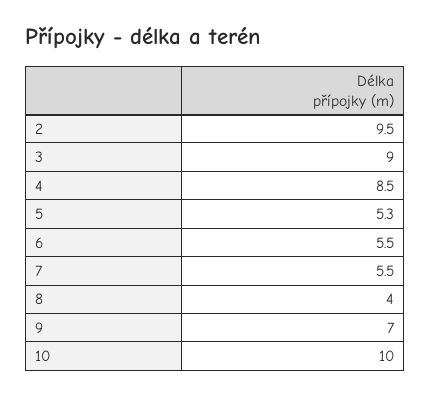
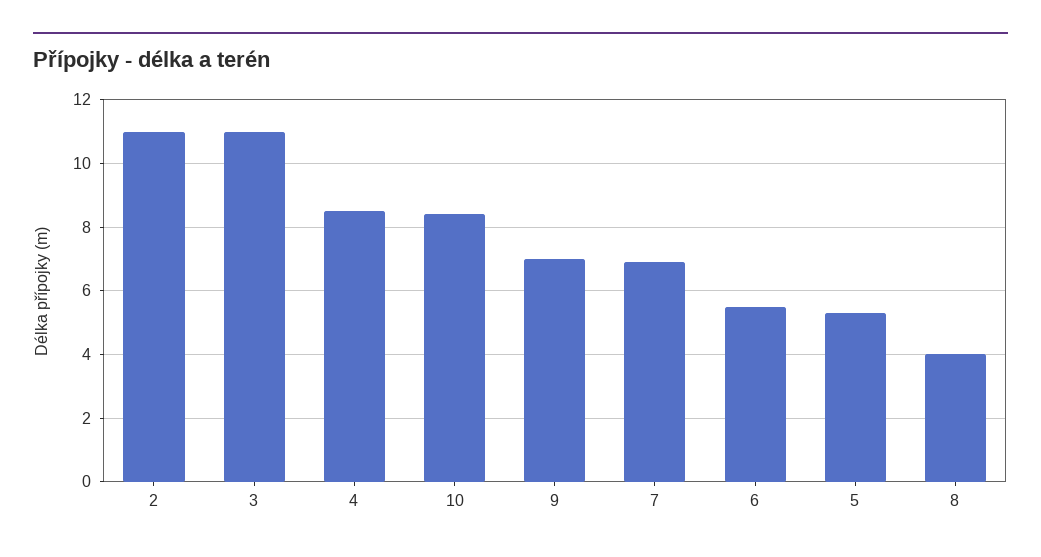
2: 9.5 -> 11
3: 9 -> 11
7: 5.5 -> 7
10: 10 -> 8.5

